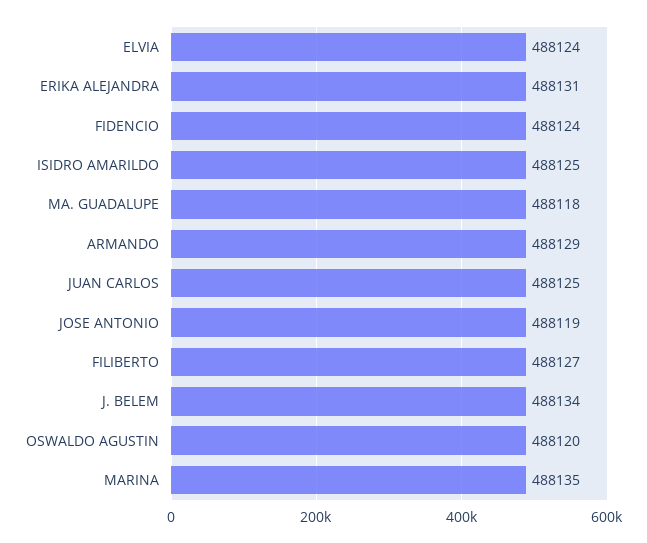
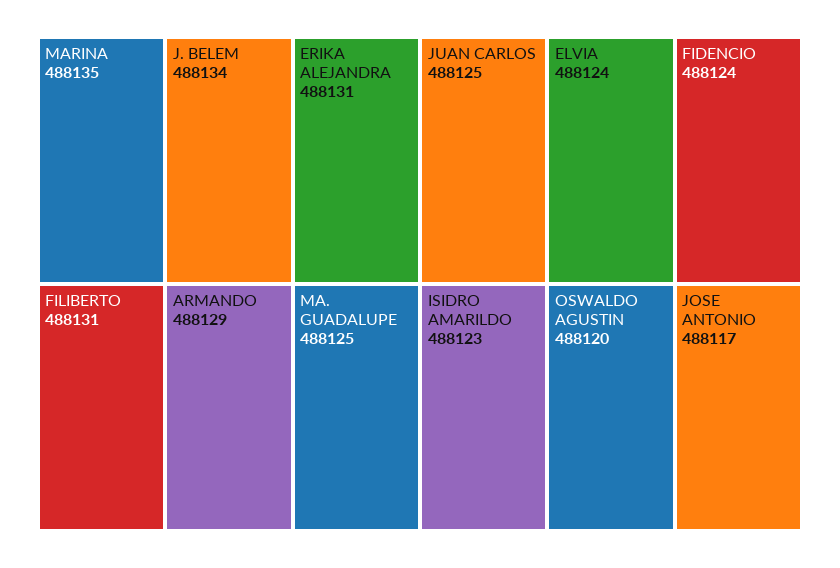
ISIDRO AMARILDO: 488125 -> 488123
MA. GUADALUPE: 488118 -> 488125
JOSE ANTONIO: 488119 -> 488117
FILIBERTO: 488127 -> 488131

